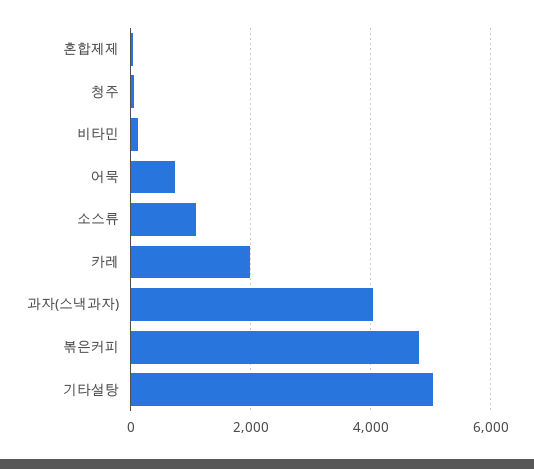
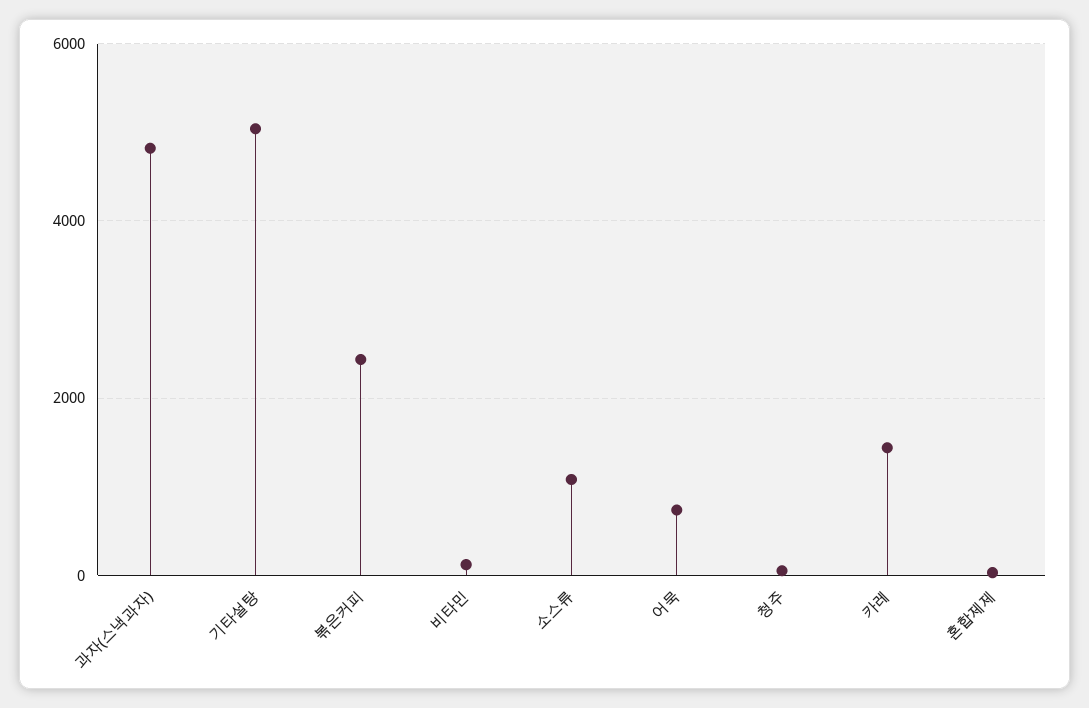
카레: 2000 -> 1400
과자(스낵과자): 4000 -> 4800
볶은커피: 4800 -> 2400

